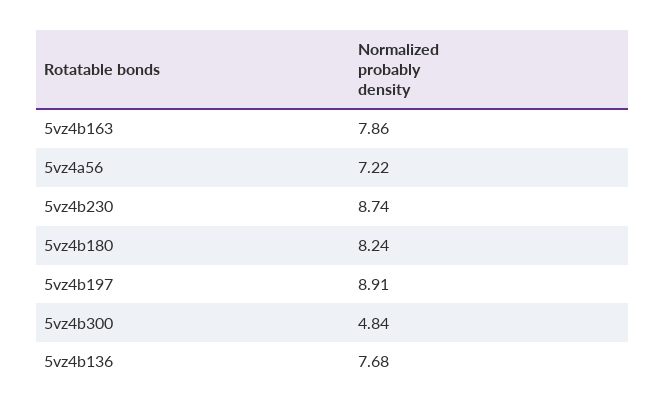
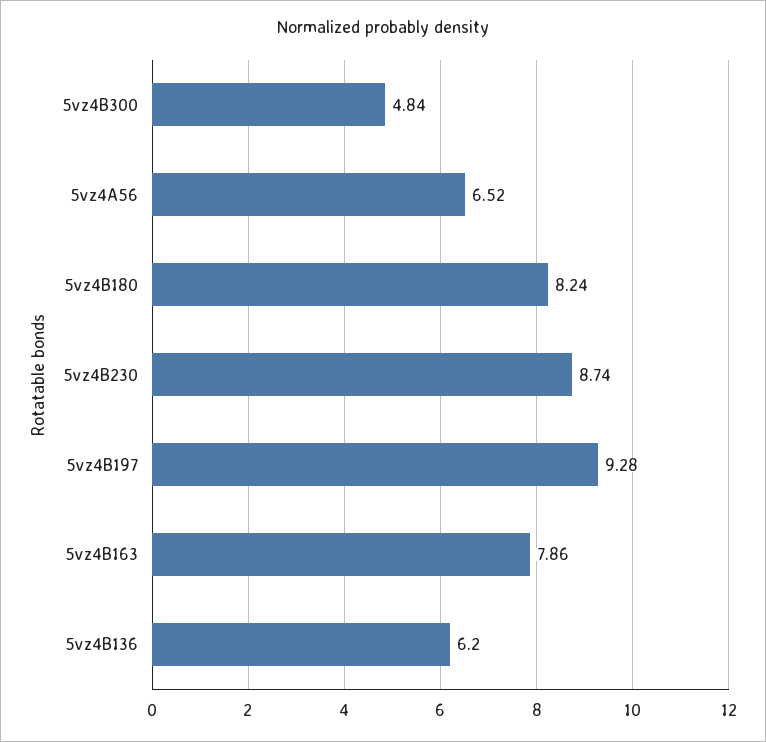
5vz4a56: 7.22 -> 6.52
5vz4b197: 8.91 -> 9.28
5vz4b136: 7.68 -> 6.2

